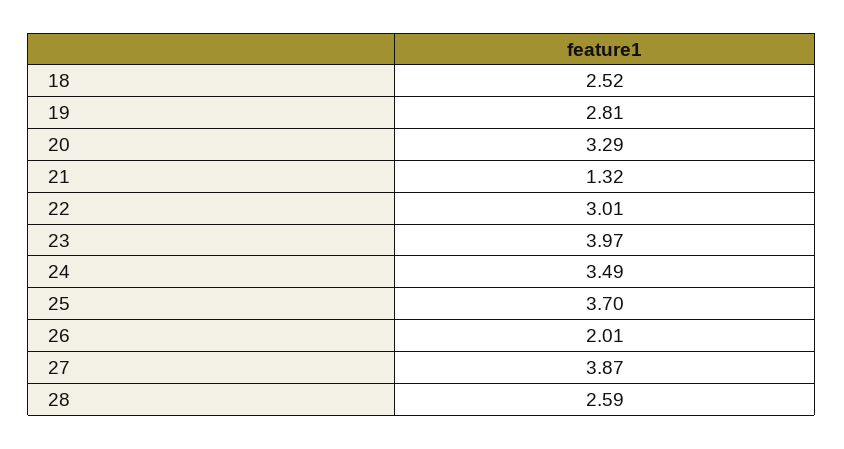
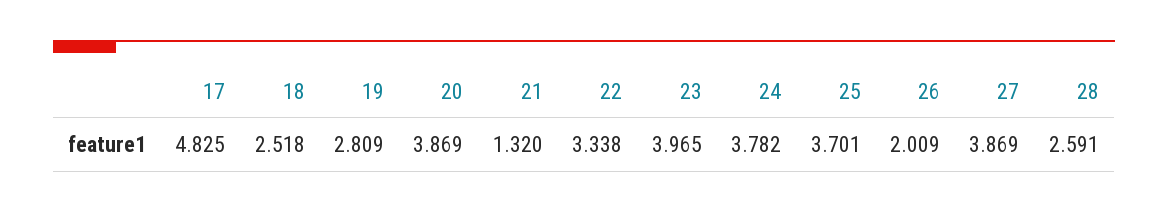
20: 3.29 -> 3.869
22: 3.01 -> 3.338
24: 3.49 -> 3.782
17: none -> 4.825

